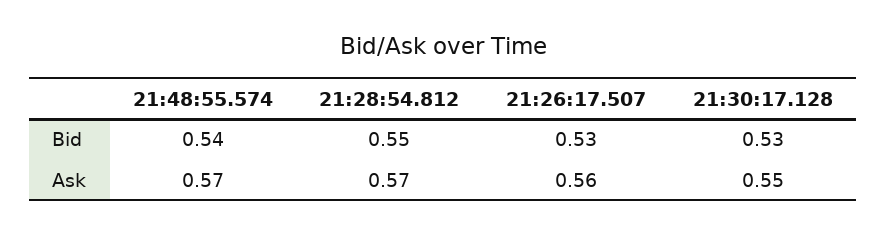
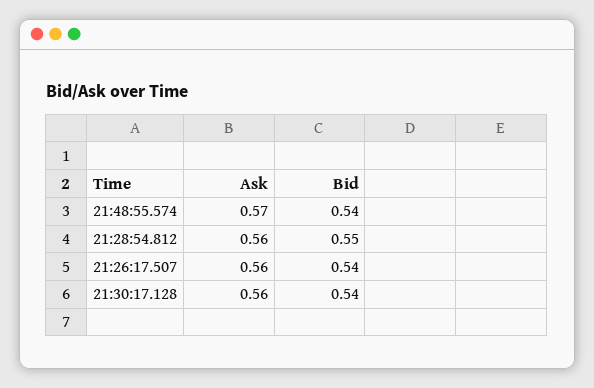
21:26:17.507, Bid: 0.53 -> 0.54
21:30:17.128, Bid: 0.53 -> 0.54
21:28:54.812, Ask: 0.57 -> 0.56
21:30:17.128, Ask: 0.55 -> 0.56

